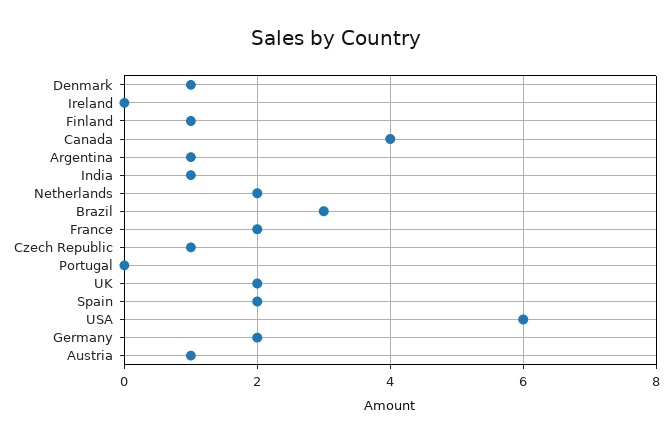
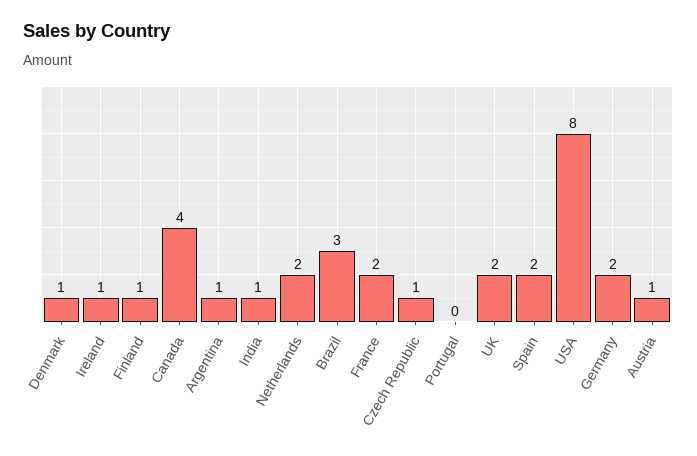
Ireland: 0 -> 1
USA: 6 -> 8

